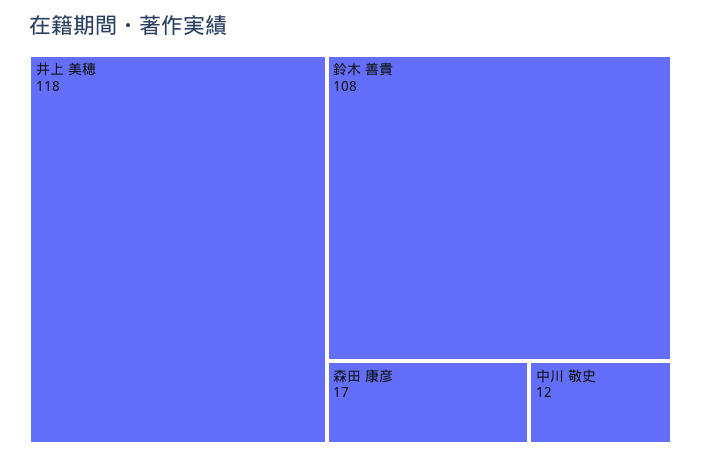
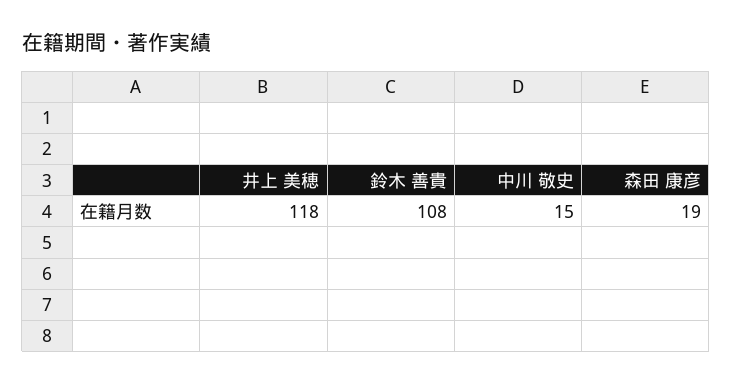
森田 康彦: 17 -> 19
中川 敬史: 12 -> 15

